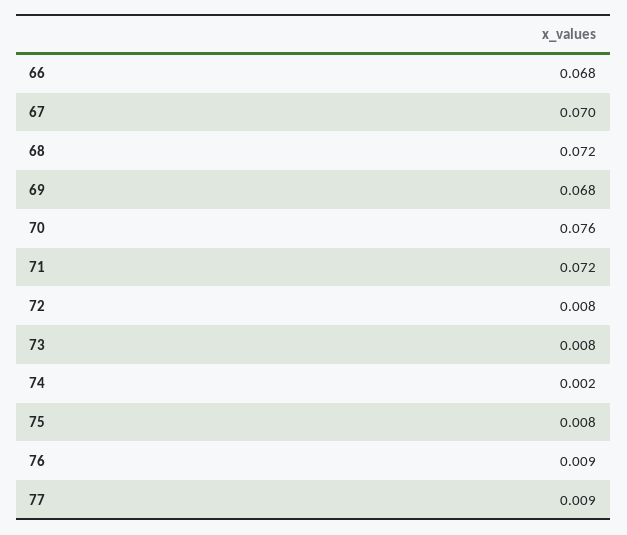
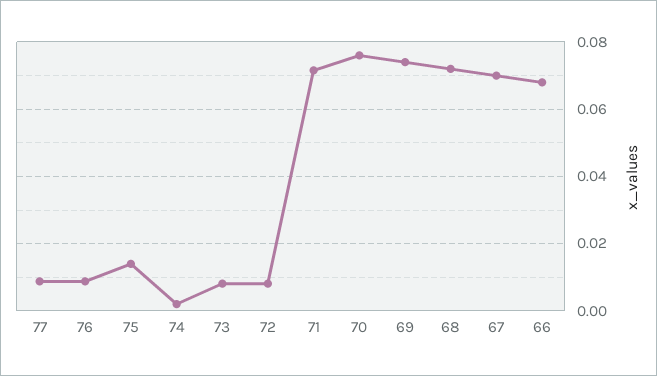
69: 0.068 -> 0.074
75: 0.008 -> 0.014

